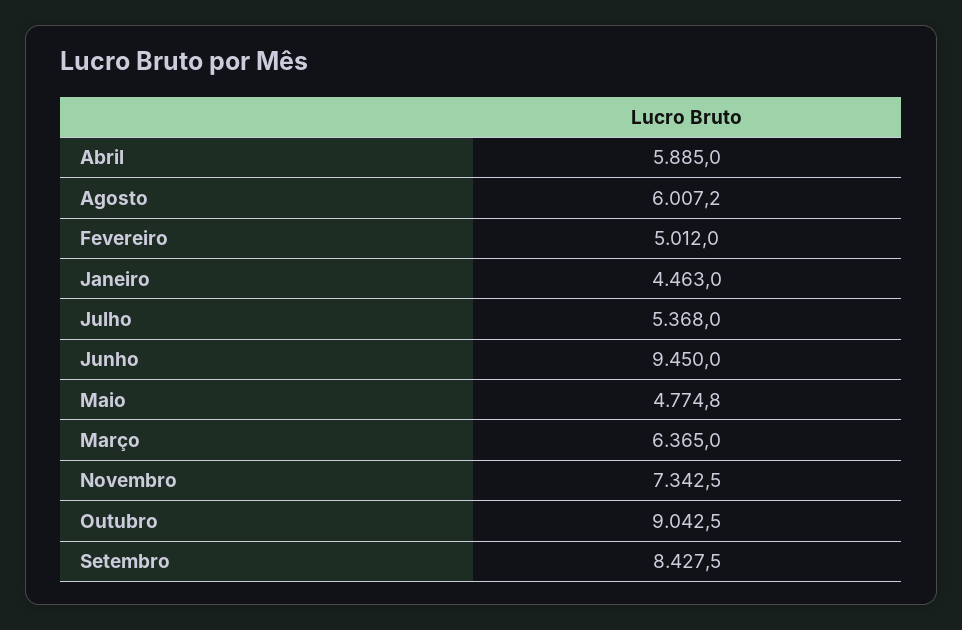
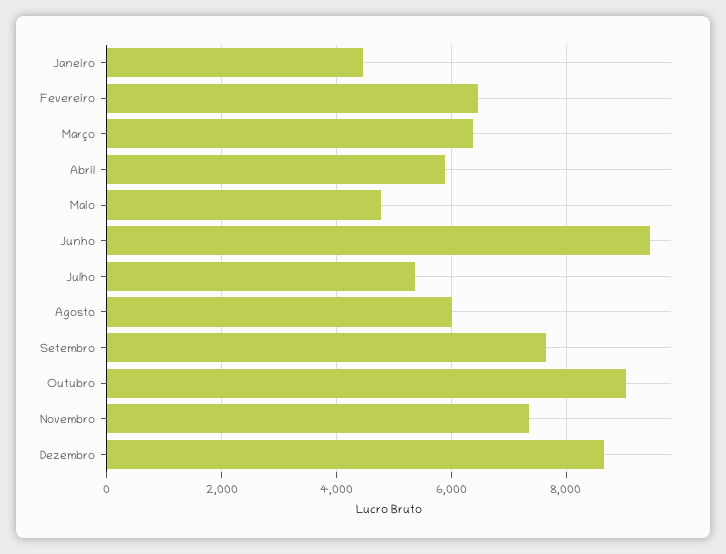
Fevereiro: 5012 -> 6400
Setembro: 8427.5 -> 7600
Dezembro: none -> 8600

